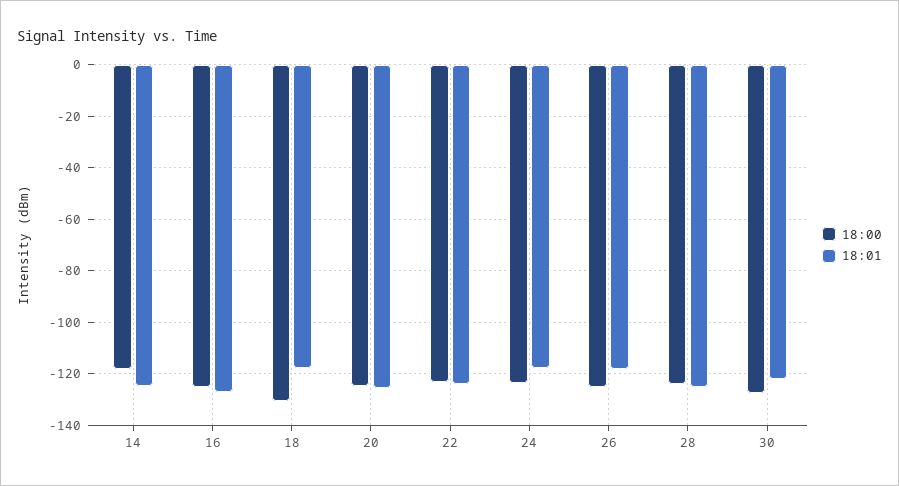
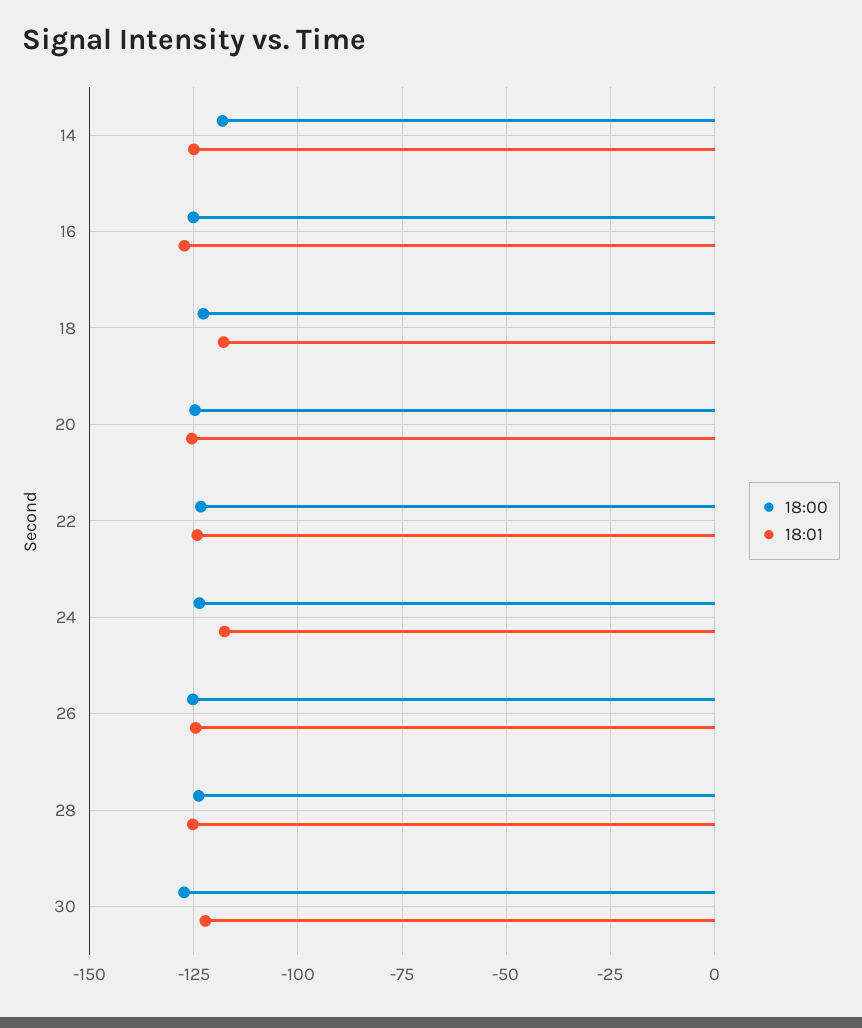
18:00, 18: -130 -> -122.5
18:01, 26: -117.5 -> -125

